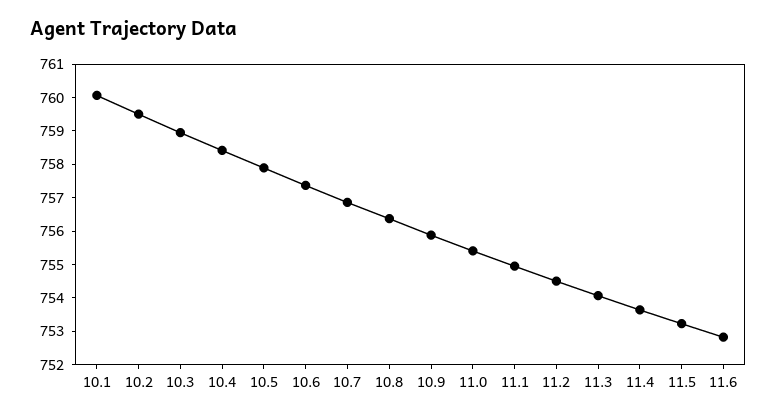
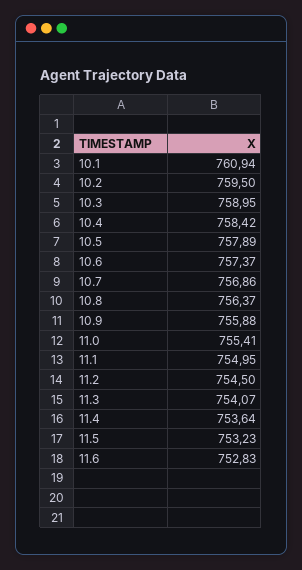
10.1: 760 -> 760.94

